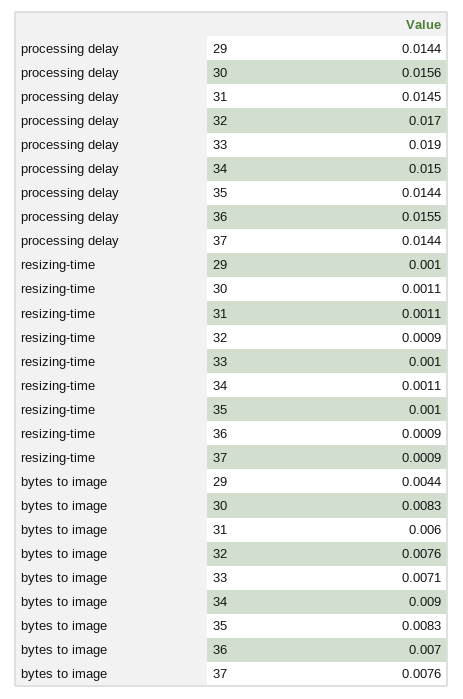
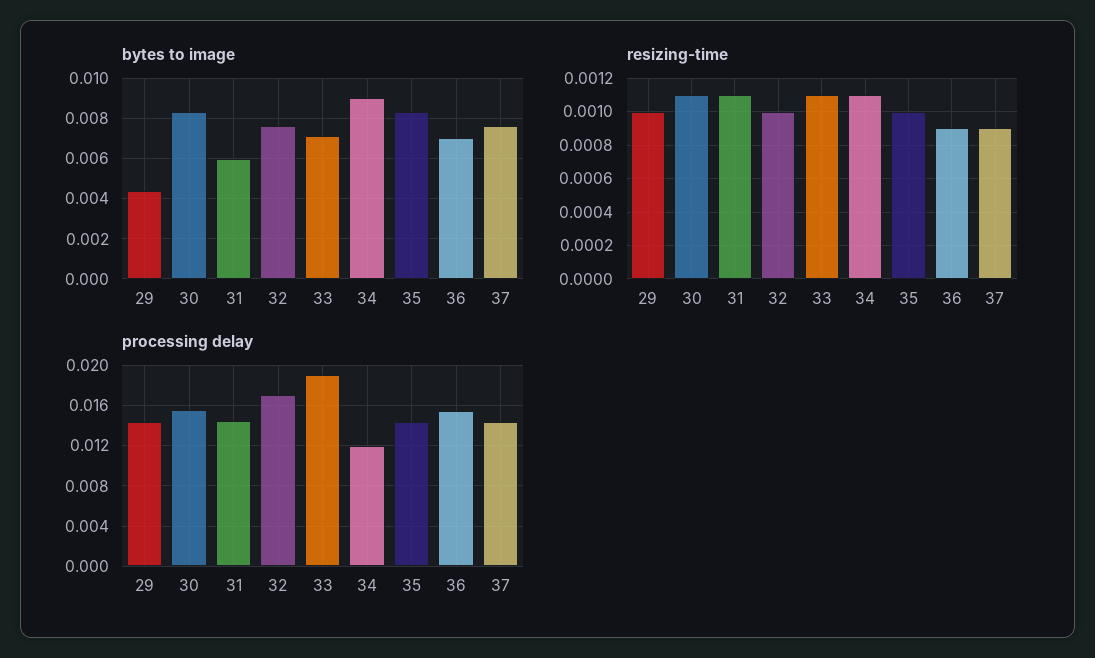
processing delay, 34: 0.015 -> 0.012
resizing-time, 32: 0.0009 -> 0.001
resizing-time, 33: 0.001 -> 0.0011

